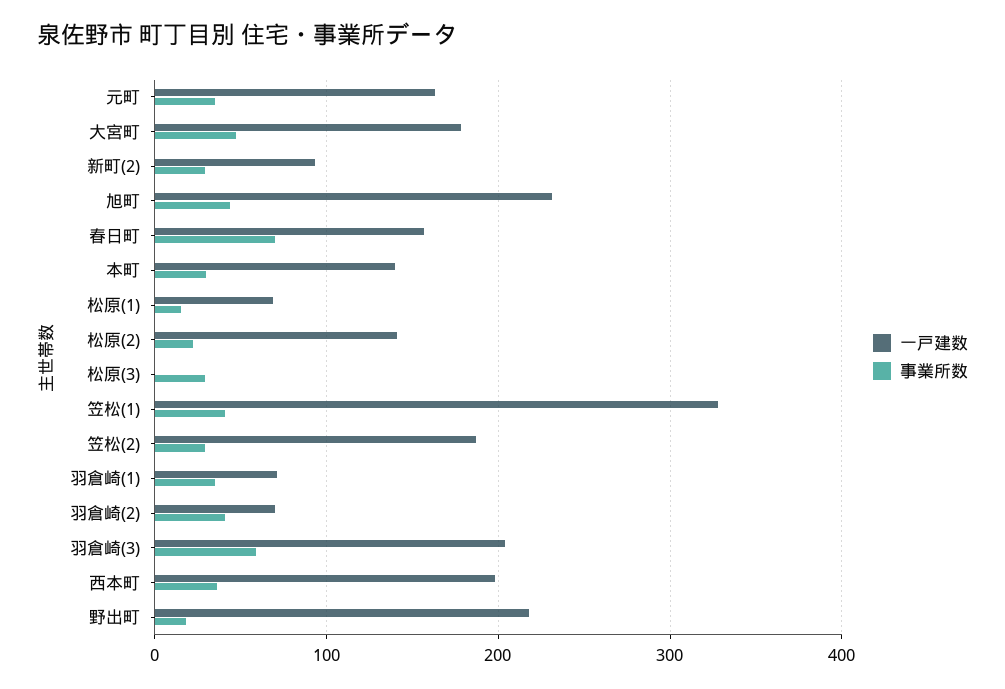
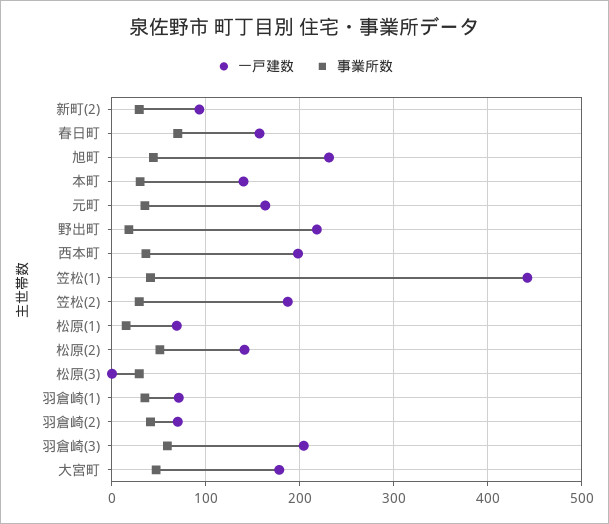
事業所数, 松原(2): 20 -> 50
一戸建数, 笠松(1): 330 -> 440

